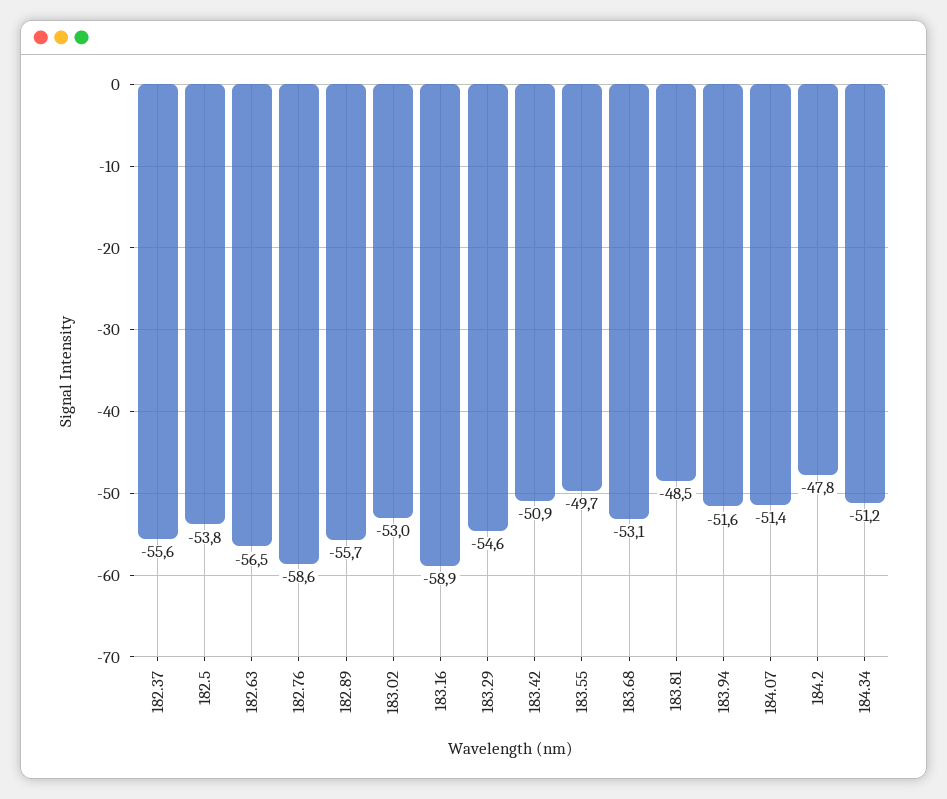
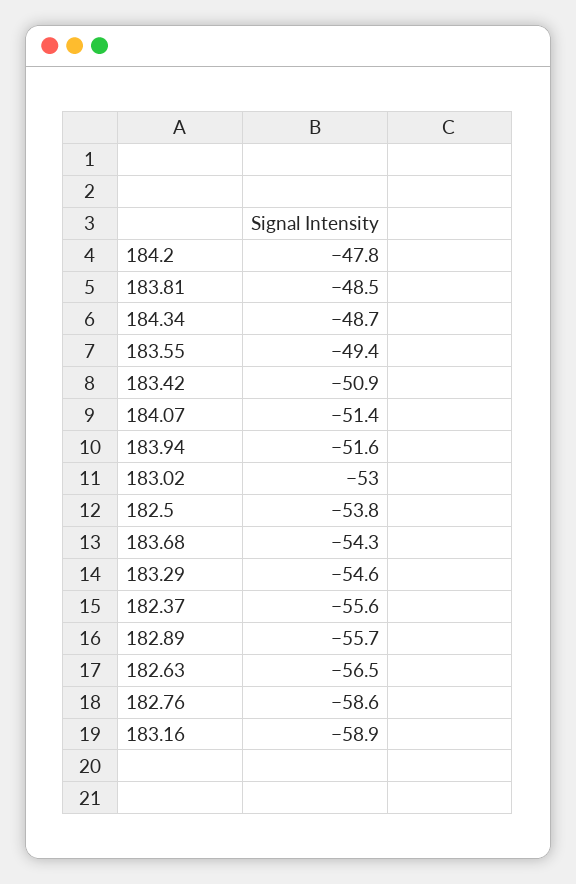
183.55: -49.7 -> -49.4
183.68: -53.1 -> -54.3
184.34: -51.2 -> -48.7

